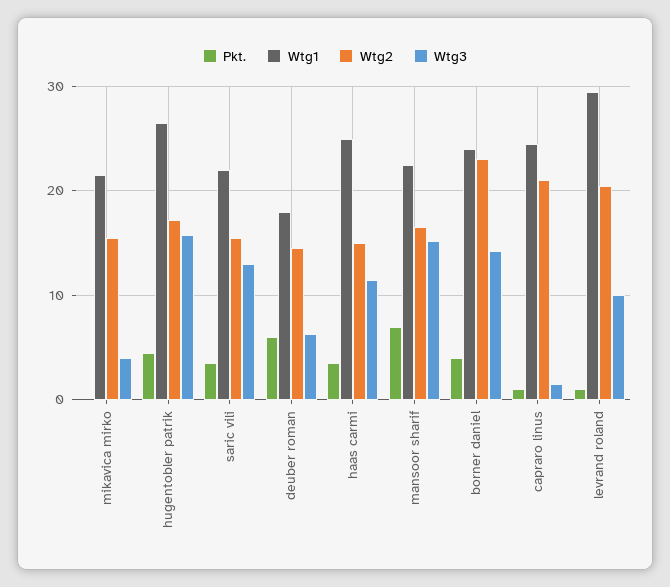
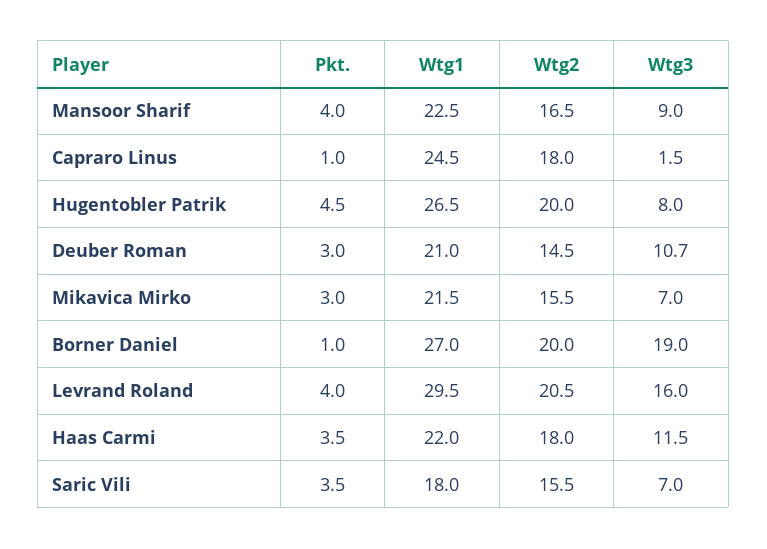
Pkt., mikavica mirko: 0 -> 3
Wtg3, mikavica mirko: 4 -> 7
Wtg2, hugentobler patrik: 17 -> 20
Wtg3, hugentobler patrik: 16 -> 8
Wtg1, saric vili: 22 -> 18
Wtg3, saric vili: 13 -> 7
Pkt., deuber roman: 6 -> 3
Wtg1, deuber roman: 18 -> 21
Wtg3, deuber roman: 6 -> 10.7
Wtg1, haas carmi: 25 -> 22
Wtg2, haas carmi: 15 -> 18
Pkt., mansoor sharif: 7 -> 4
Wtg3, mansoor sharif: 15 -> 9
Pkt., borner daniel: 4 -> 1
Wtg1, borner daniel: 24 -> 27
Wtg2, borner daniel: 23 -> 20
Wtg3, borner daniel: 14 -> 19
Wtg2, capraro linus: 21 -> 18
Pkt., levrand roland: 1 -> 4
Wtg3, levrand roland: 10 -> 16

